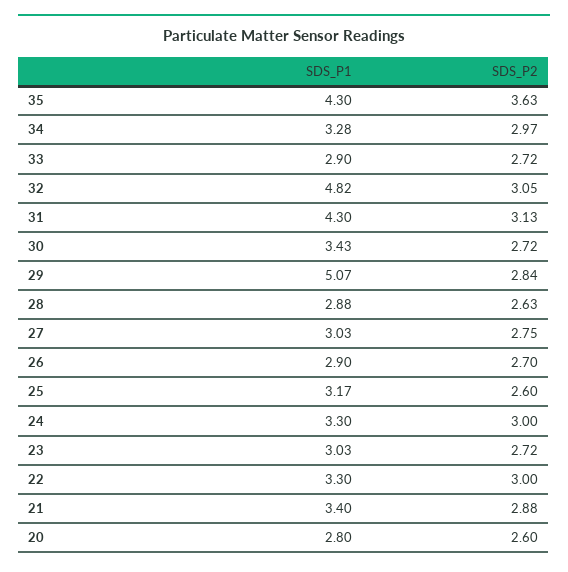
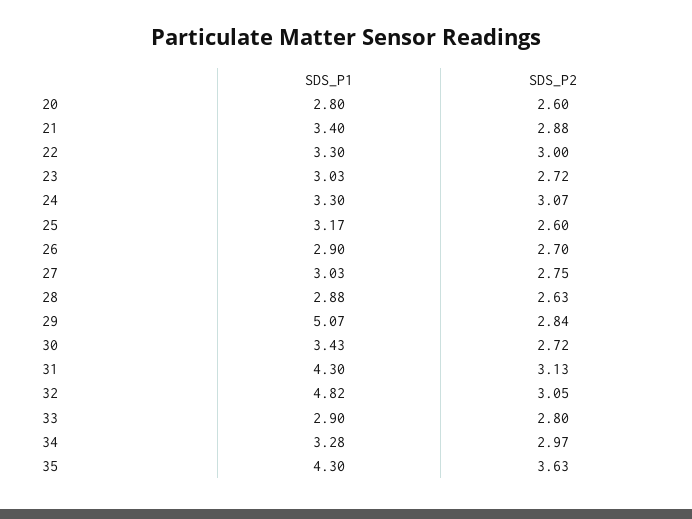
SDS_P2, 33: 2.72 -> 2.8
SDS_P2, 24: 3 -> 3.07

